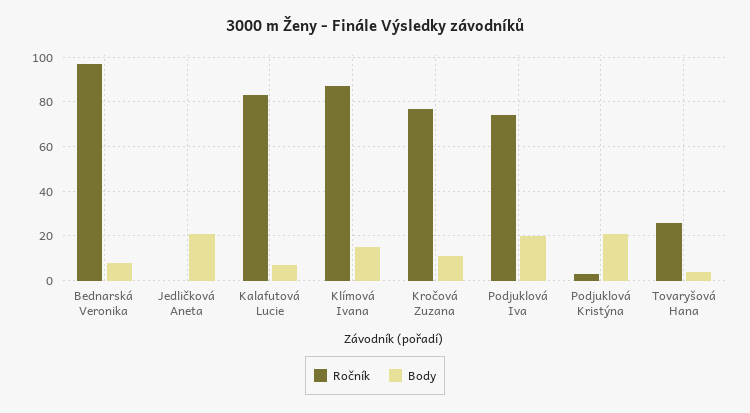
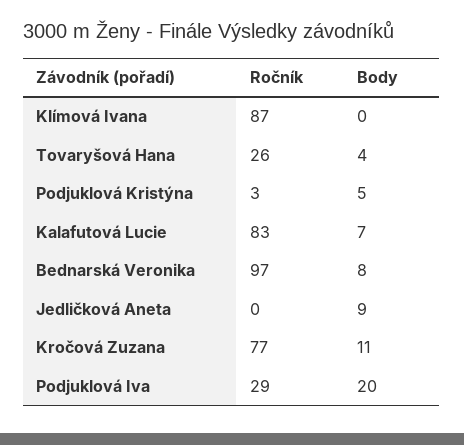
Body, Jedličková Aneta: 20 -> 9
Body, Klímová Ivana: 15 -> 0
Ročník, Podjuklová Iva: 75 -> 29
Body, Podjuklová Kristýna: 20 -> 5

